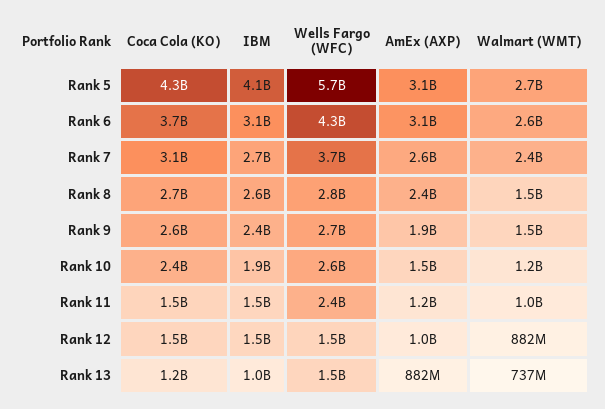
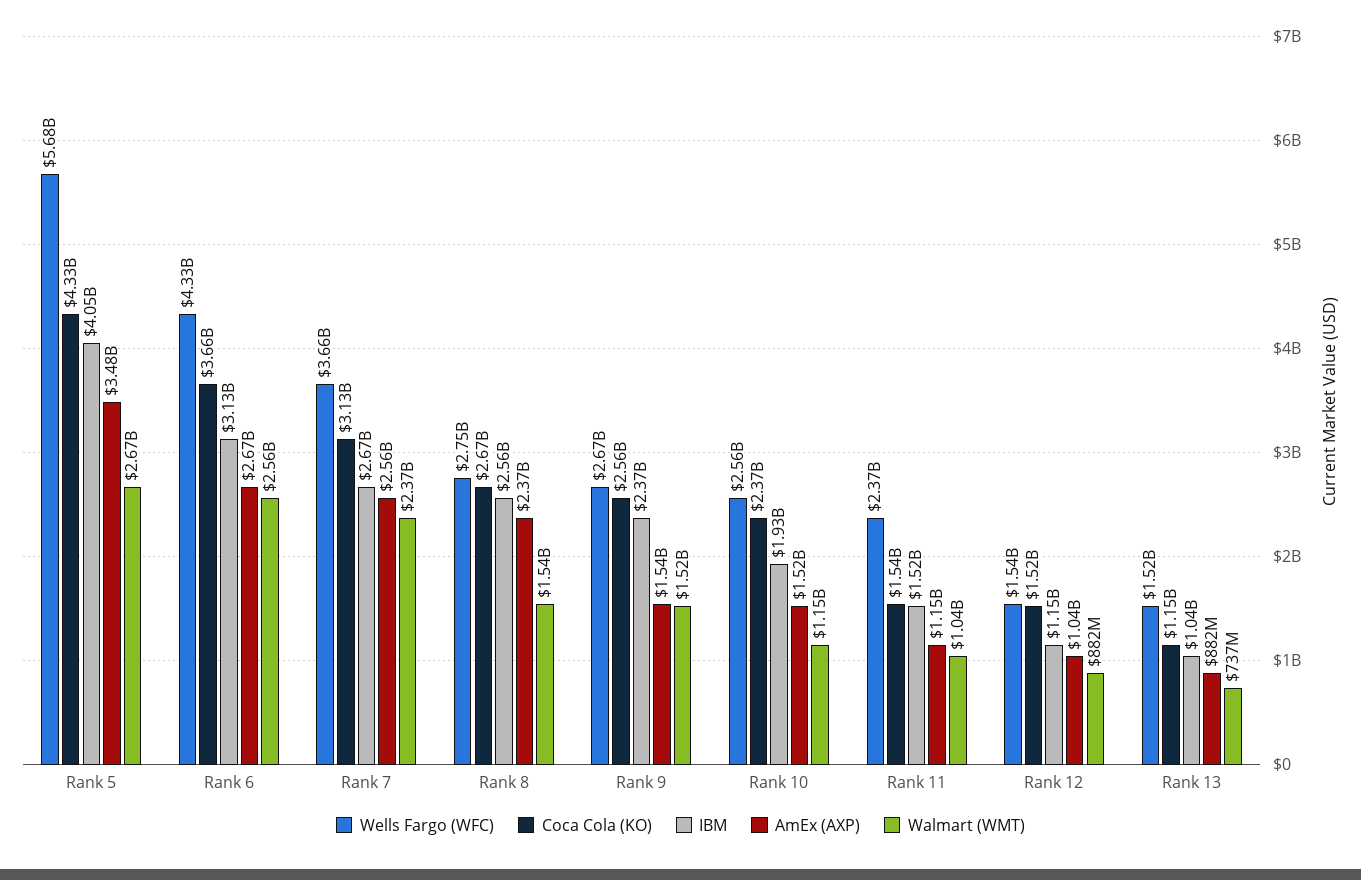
AmEx (AXP), Rank 5: 3100000000 -> 3480000000
AmEx (AXP), Rank 6: 3100000000 -> 2670000000
AmEx (AXP), Rank 9: 1900000000 -> 1540000000
IBM, Rank 12: 1500000000 -> 1150000000

